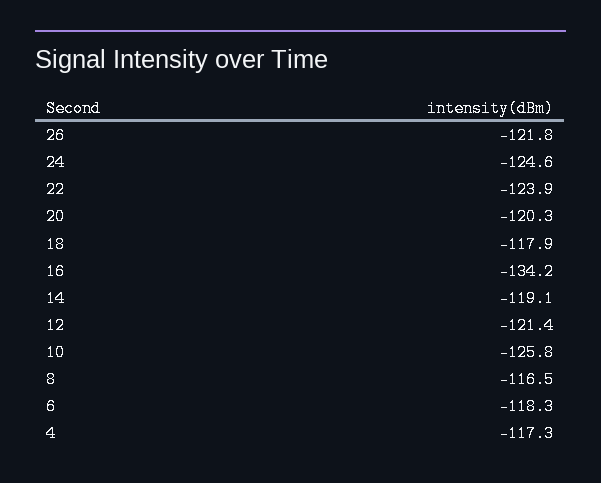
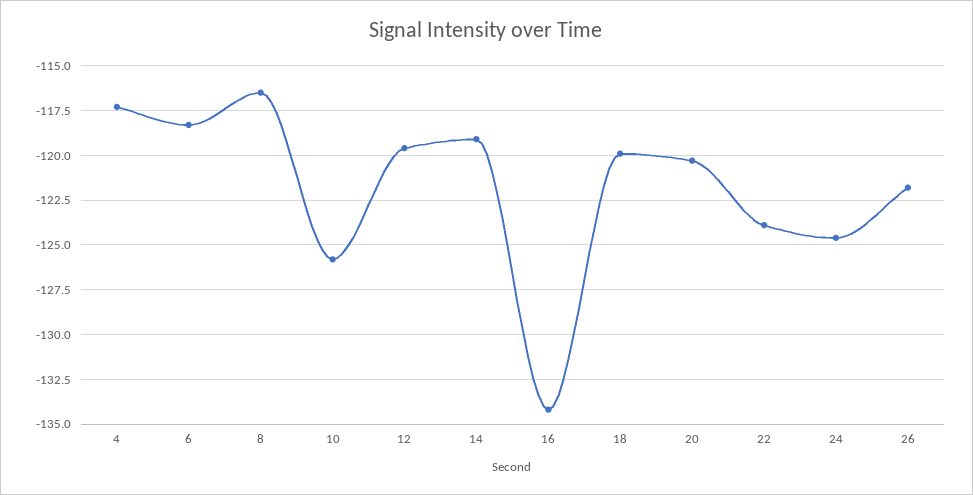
18: -117.9 -> -120
12: -121.4 -> -119.5

